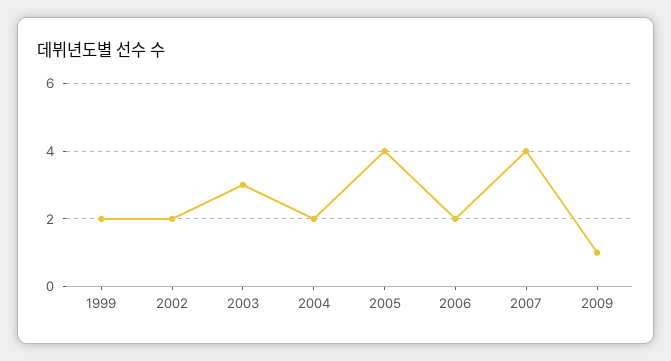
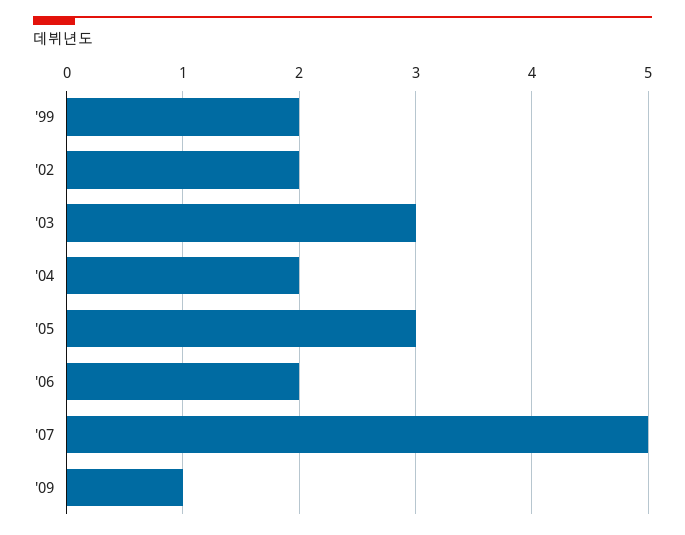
2005: 4 -> 3
2007: 4 -> 5

